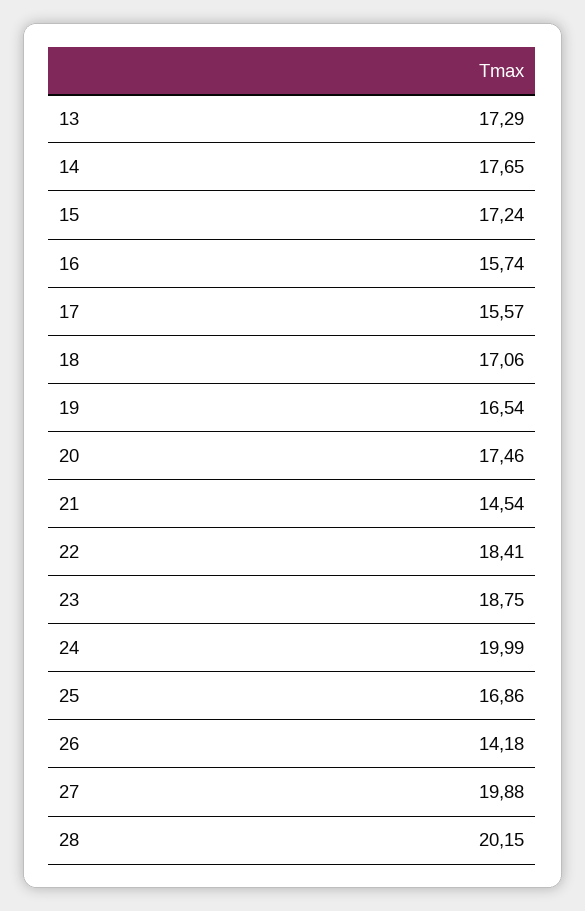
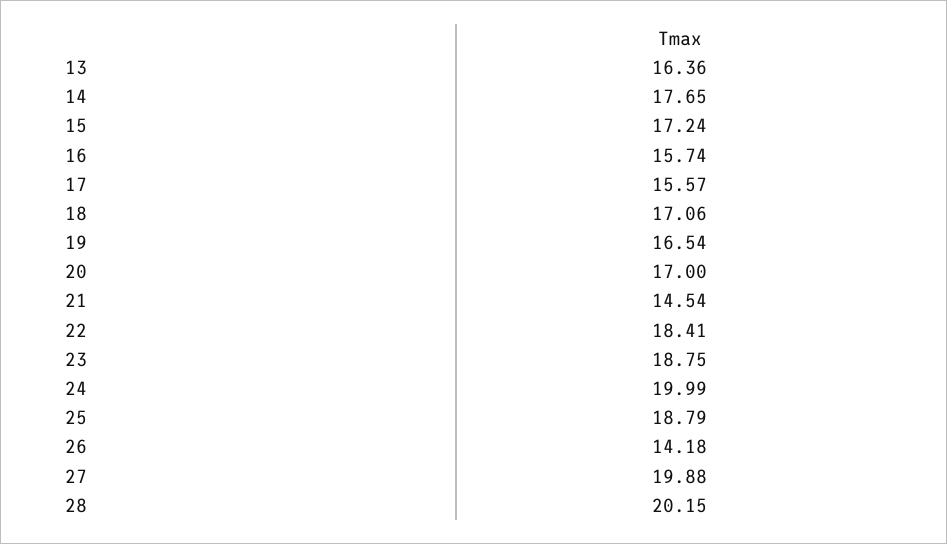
13: 17.29 -> 16.36
20: 17.46 -> 17
25: 16.86 -> 18.79

